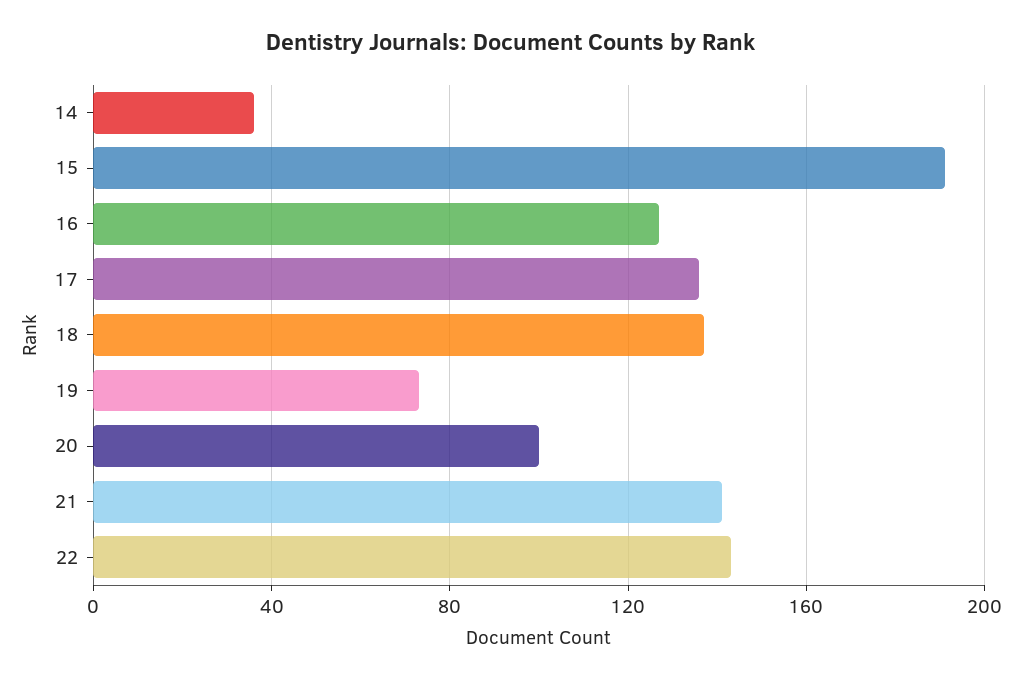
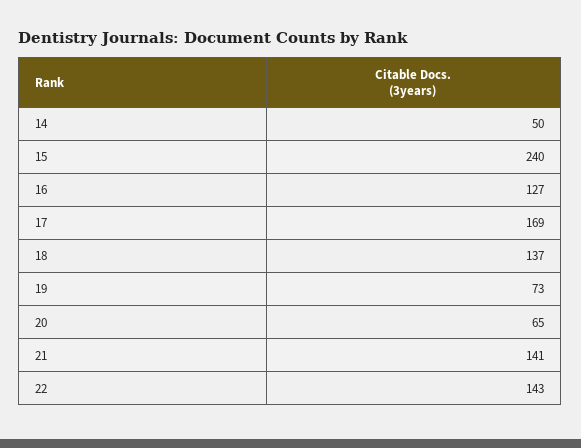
14: 35 -> 50
15: 190 -> 240
17: 135 -> 169
20: 100 -> 65

